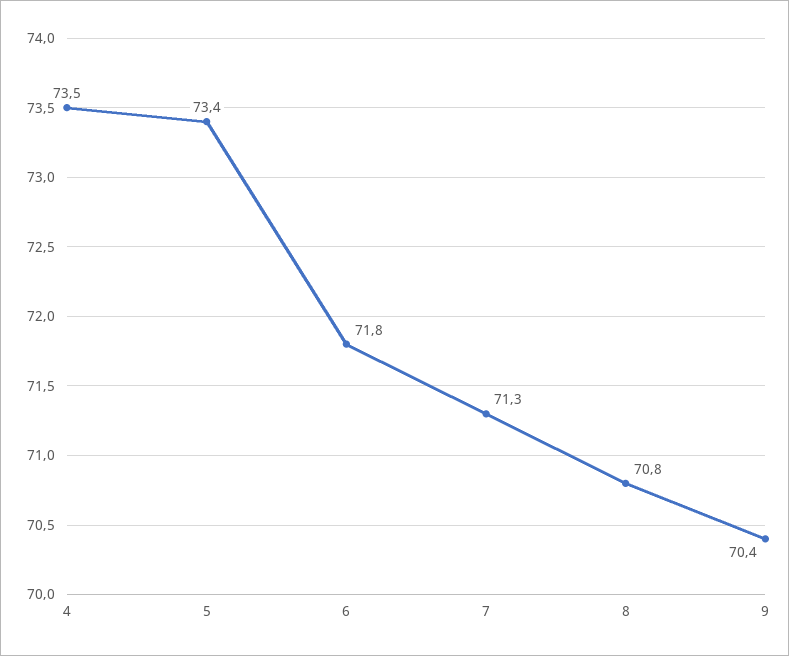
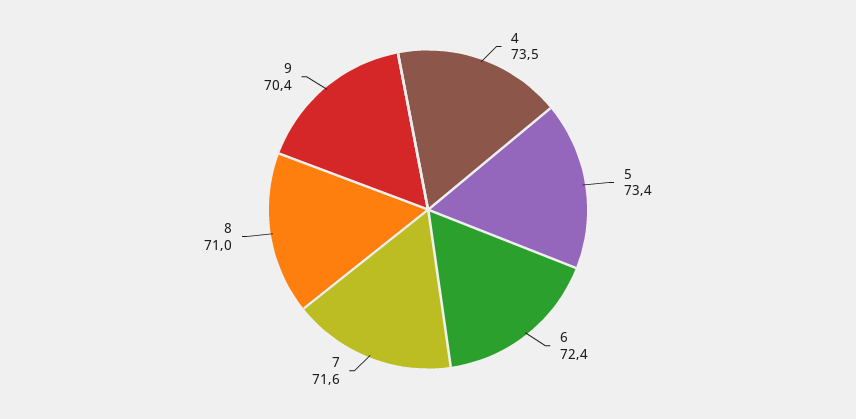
6: 71.8 -> 72.4
7: 71.3 -> 71.6
8: 70.8 -> 71

